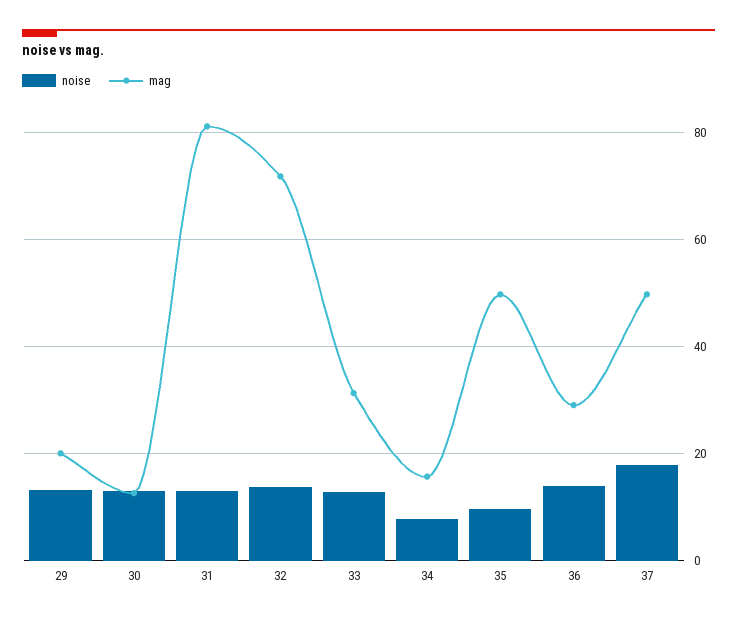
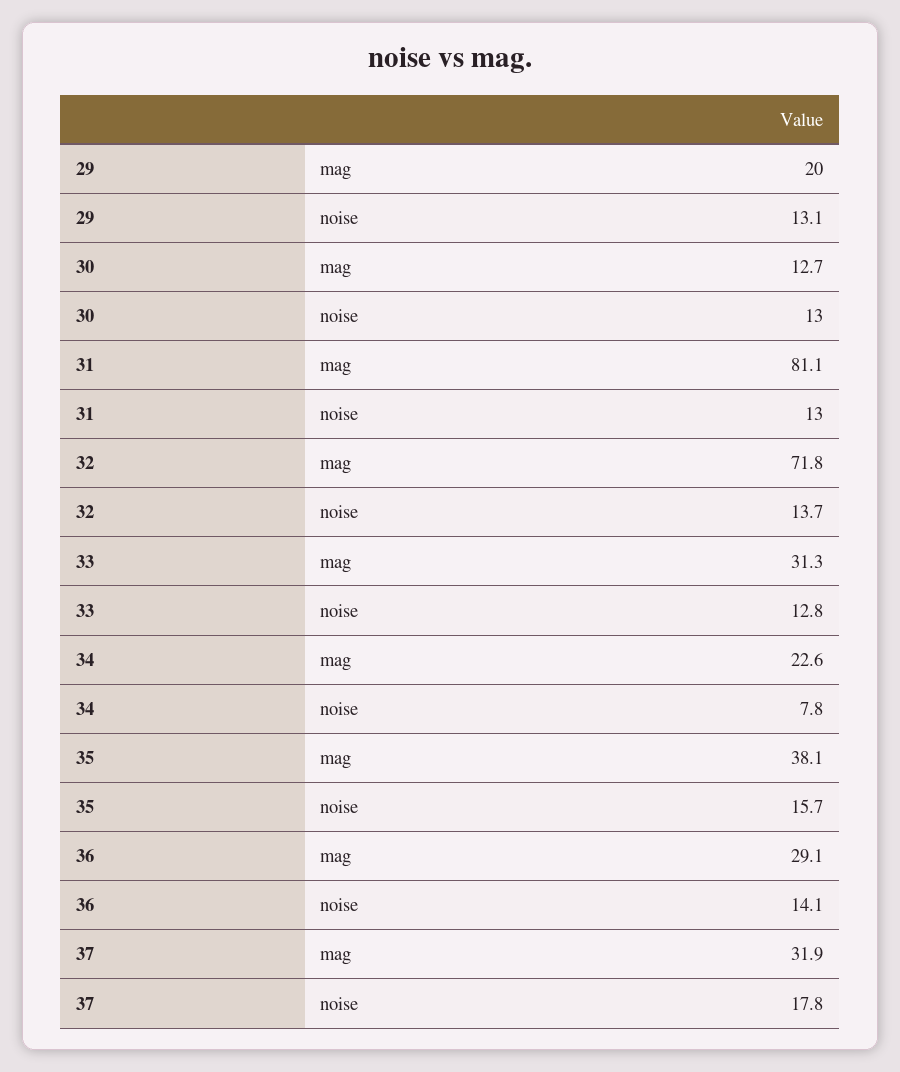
mag, 34: 16 -> 22.6
noise, 35: 10 -> 15.7
mag, 35: 50 -> 38.1
mag, 37: 50 -> 31.9

